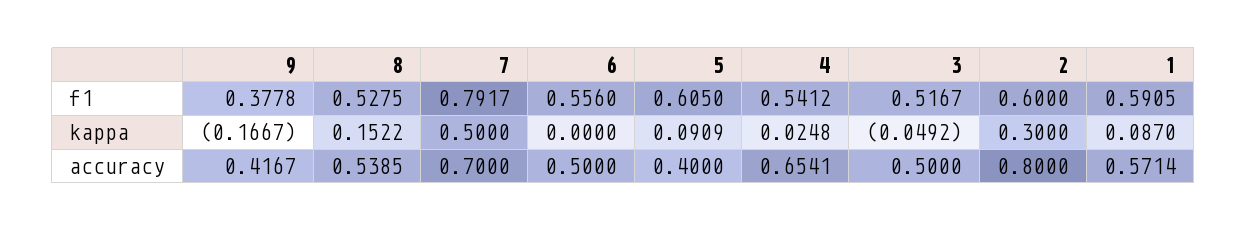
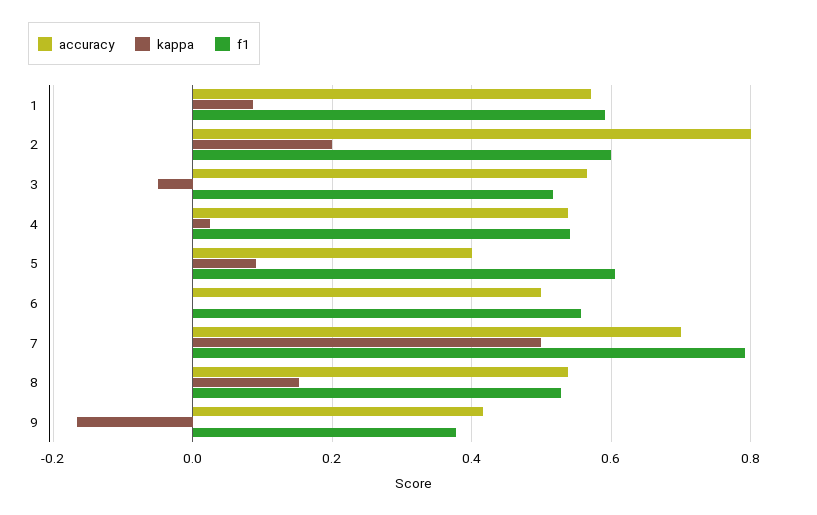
kappa, 2: 0.3 -> 0.2
accuracy, 4: 0.6541 -> 0.54
accuracy, 3: 0.5 -> 0.56

